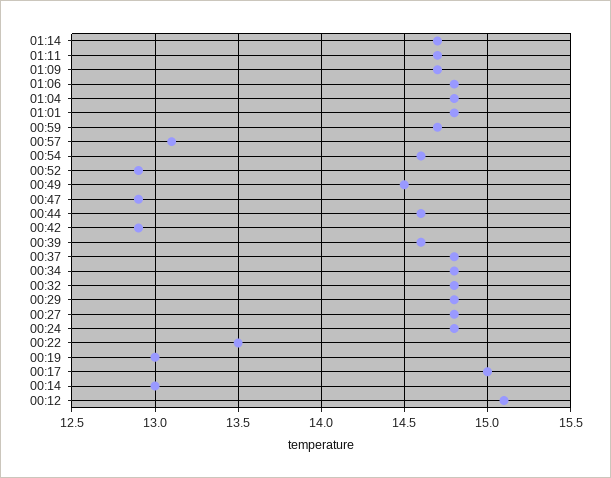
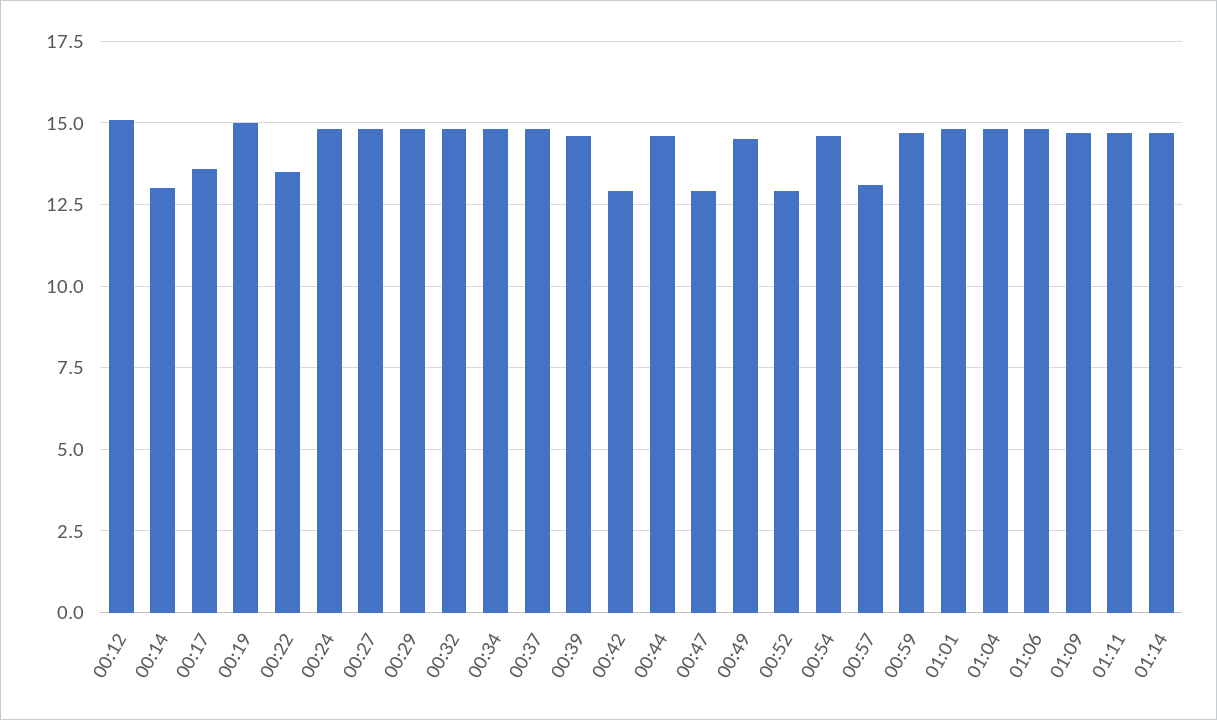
00:19: 13 -> 15
00:17: 15 -> 13.5

